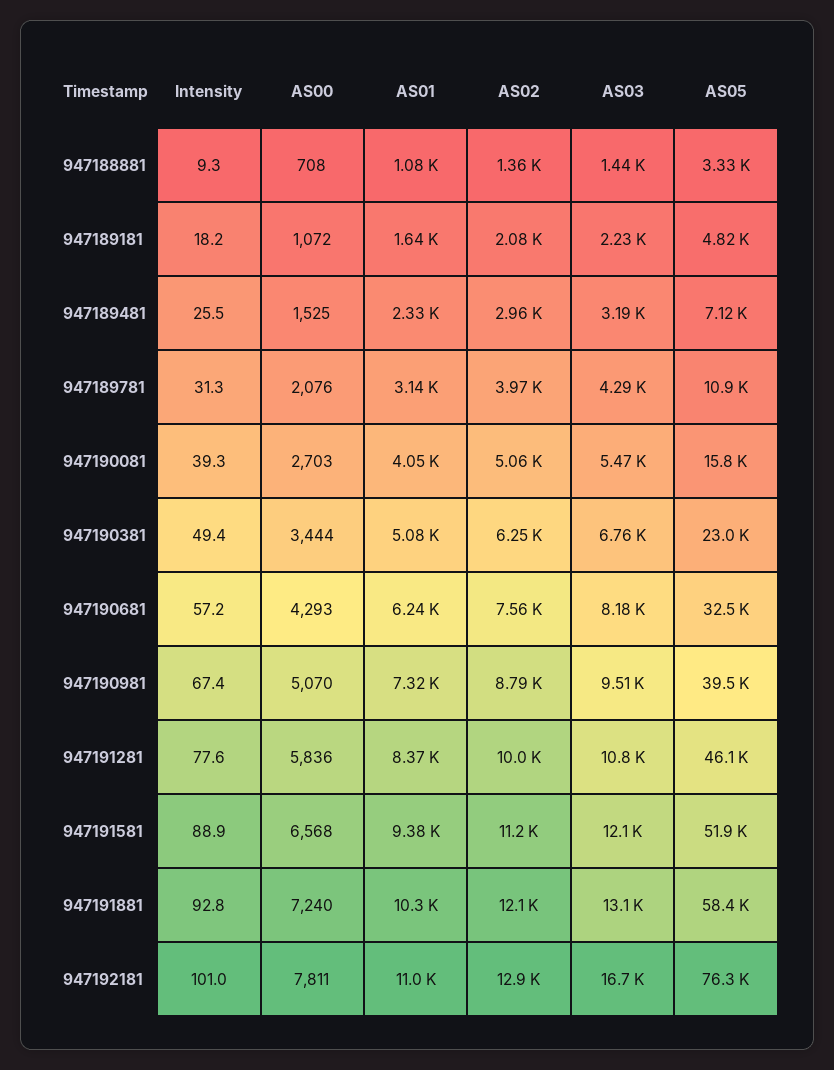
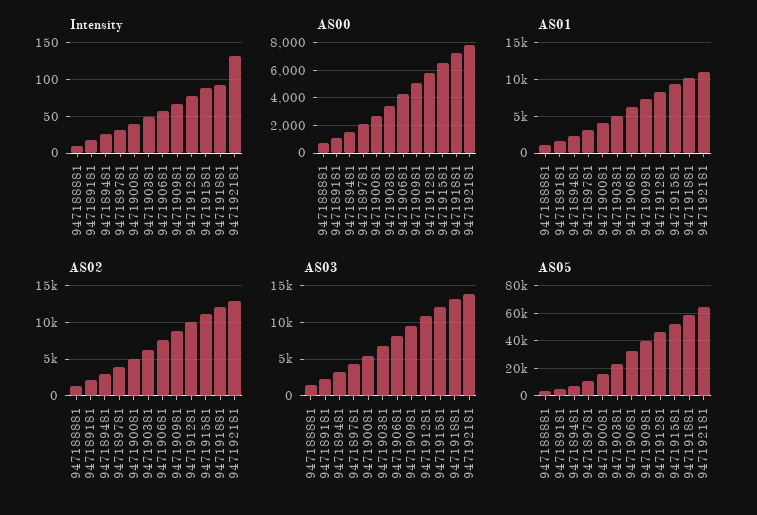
Intensity, 947192181: 101 -> 130
AS03, 947192181: 16700 -> 14000
AS05, 947192181: 76300 -> 65000

